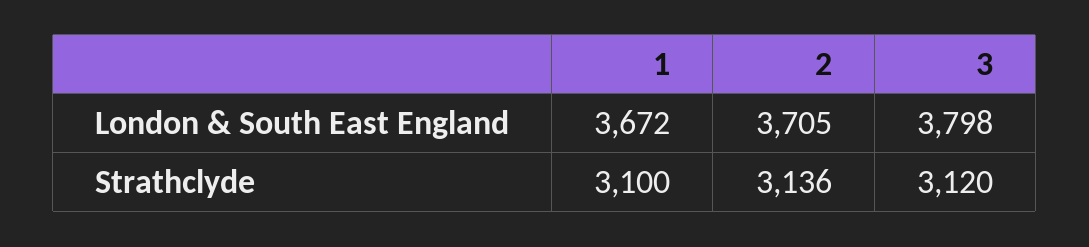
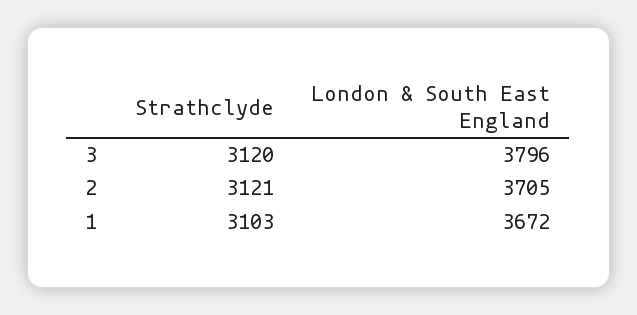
3, London & South East England: 3798 -> 3796
1, Strathclyde: 3100 -> 3103
2, Strathclyde: 3136 -> 3121

